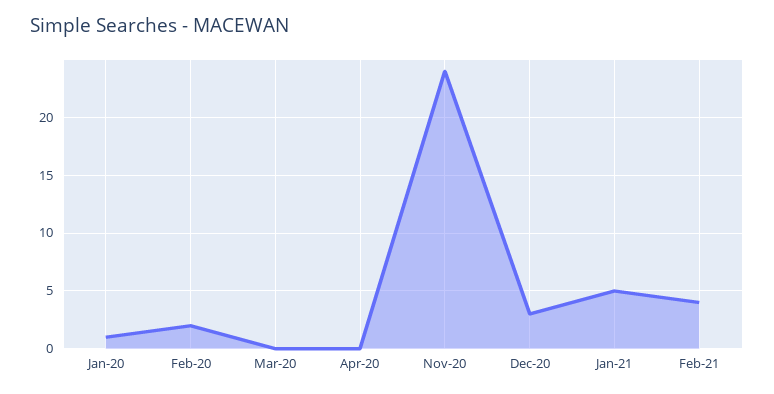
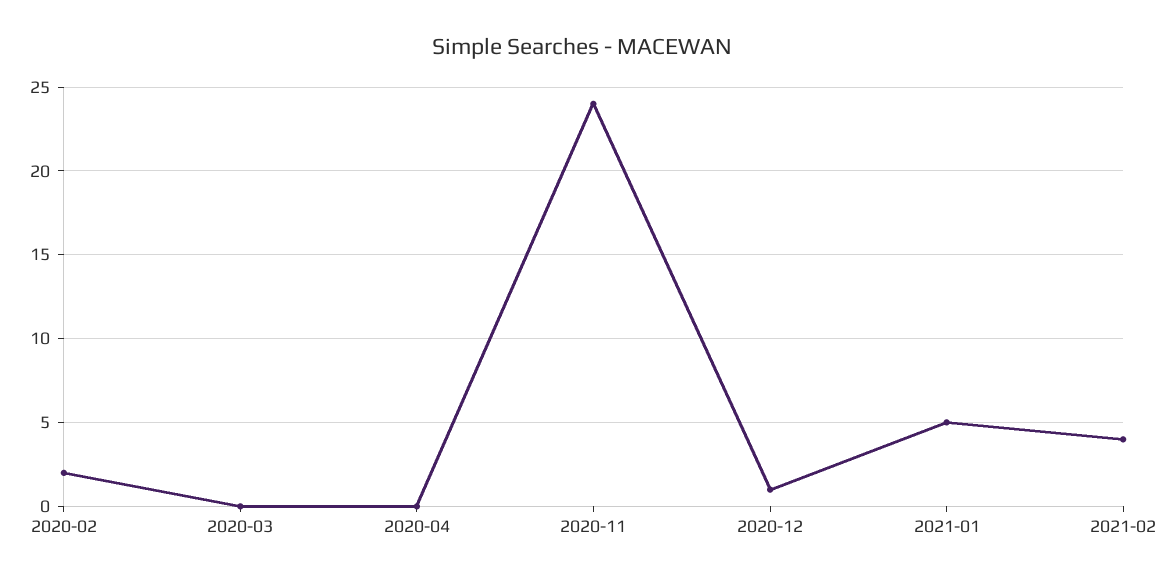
Jan-20: 1 -> none
Dec-20: 3 -> 1

